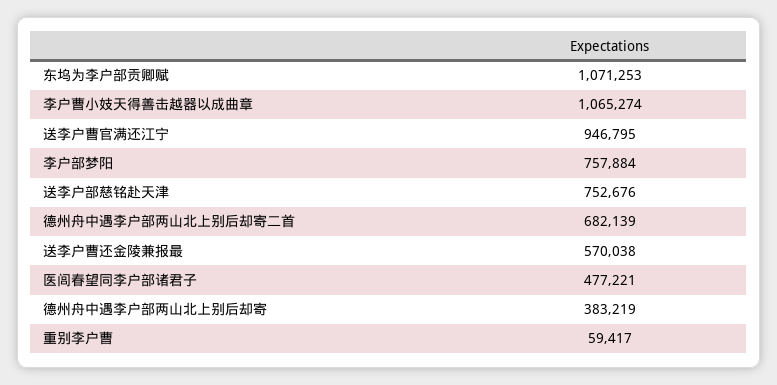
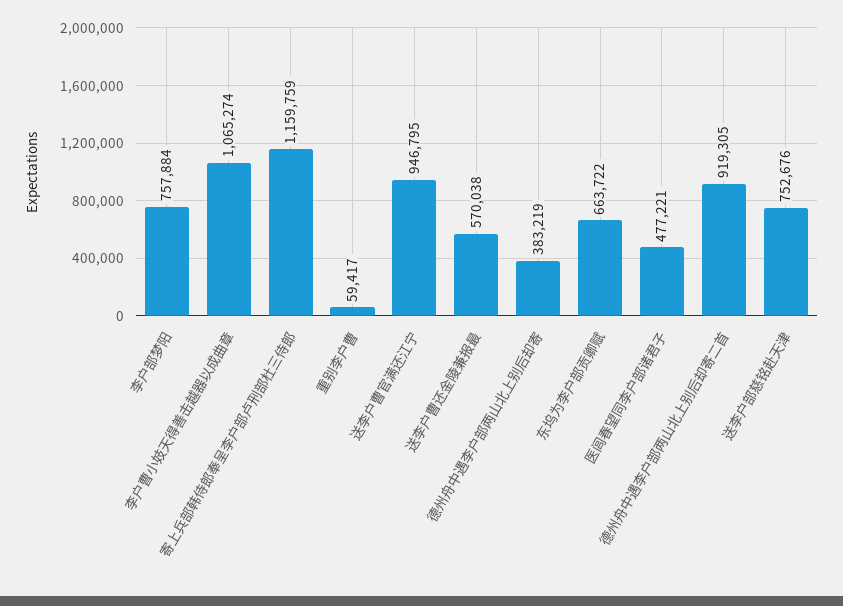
东坞为李户部贡卿赋: 1071253 -> 663722
德州舟中遇李户部两山北上别后却寄二首: 682139 -> 919305
寄上兵部韩侍郎奉呈李户部卢刑部杜三侍郎: none -> 1159759

